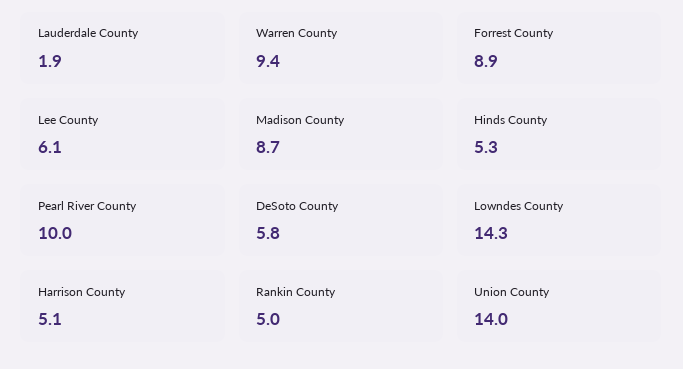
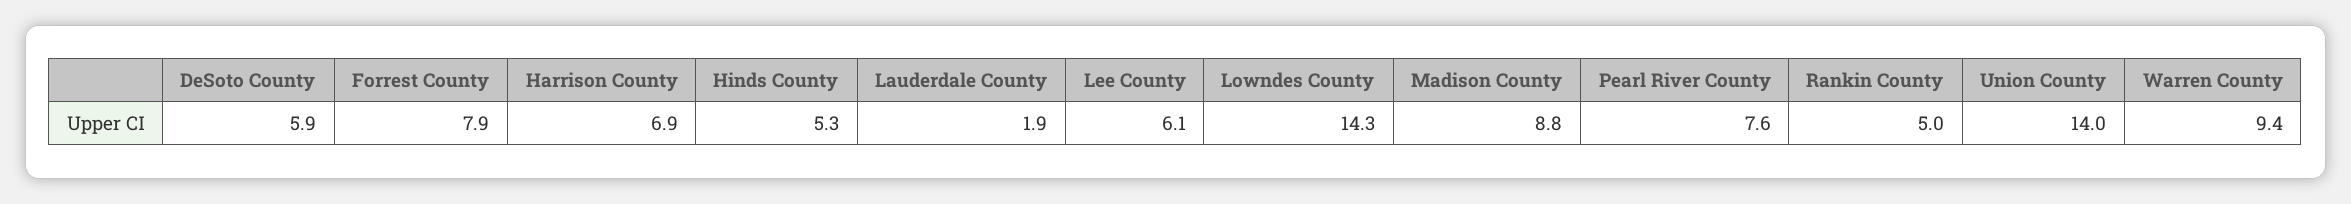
Forrest County: 8.9 -> 7.9
Madison County: 8.7 -> 8.8
Pearl River County: 10 -> 7.6
DeSoto County: 5.8 -> 5.9
Harrison County: 5.1 -> 6.9

